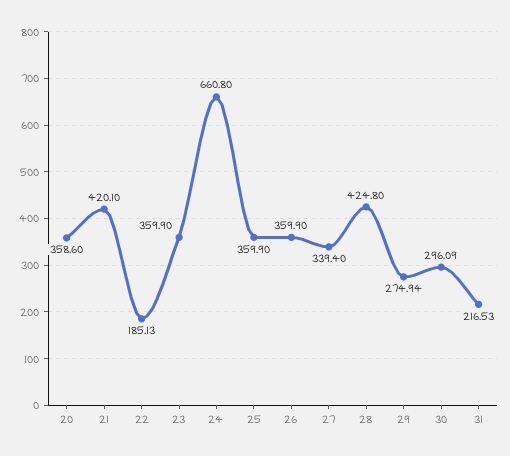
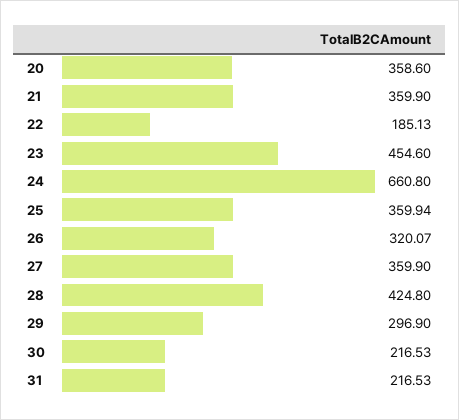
21: 420.1 -> 359.9
23: 359.9 -> 454.6
25: 359.9 -> 359.94
26: 359.9 -> 320.07
27: 339.4 -> 359.9
29: 274.94 -> 296.9
30: 296.09 -> 216.53

